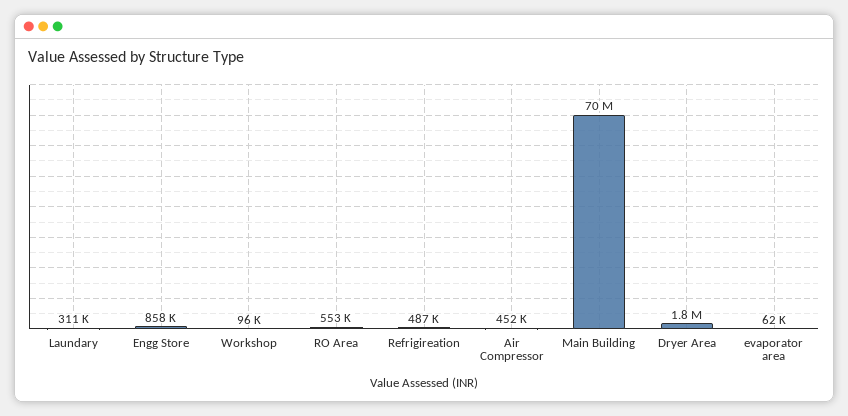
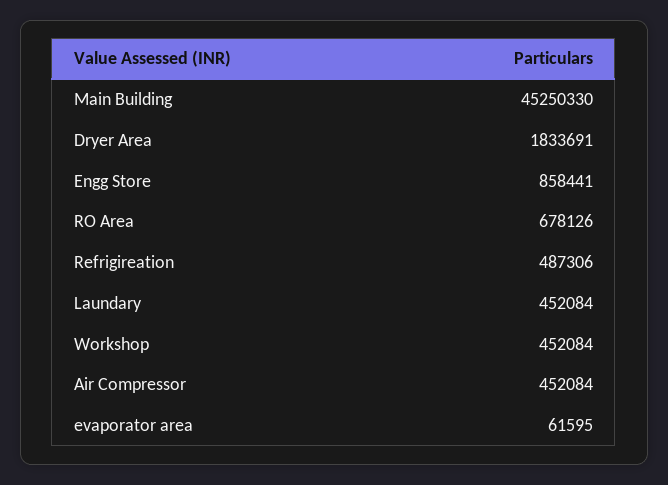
Laundary: 311000 -> 452084
Workshop: 96000 -> 452084
RO Area: 553000 -> 678126
Main Building: 70000000 -> 45250330

